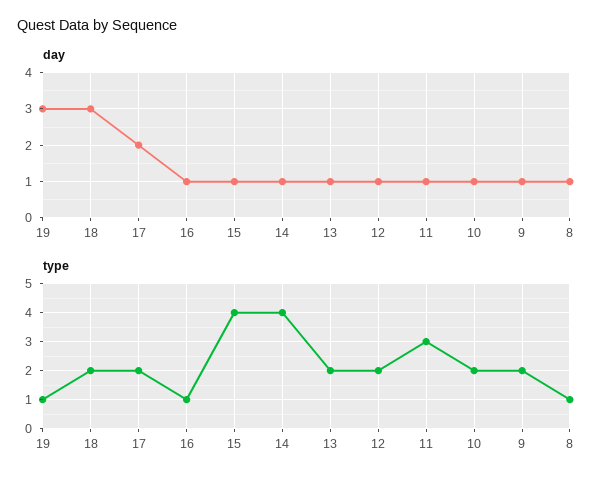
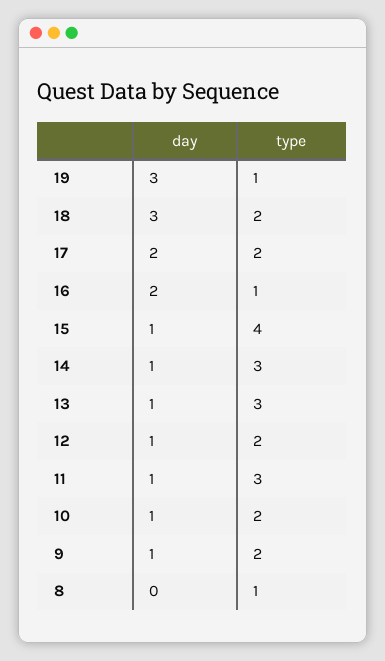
day, 16: 1 -> 2
day, 8: 1 -> 0
type, 14: 4 -> 3
type, 13: 2 -> 3

